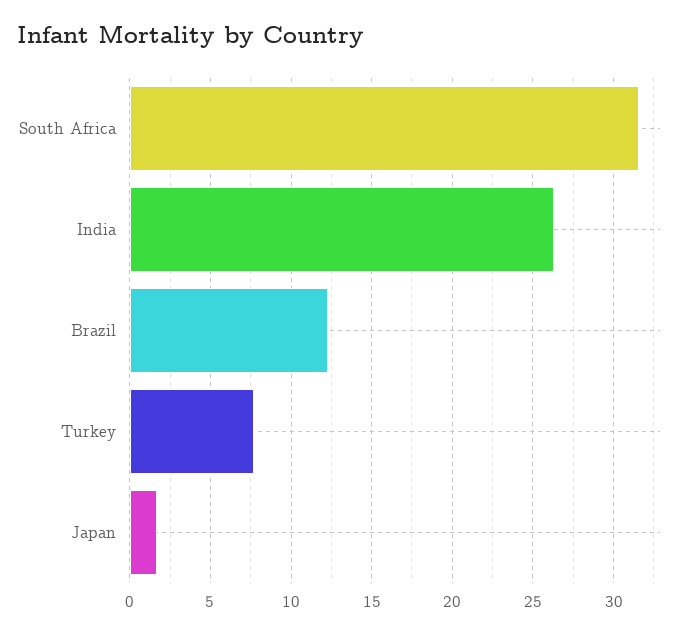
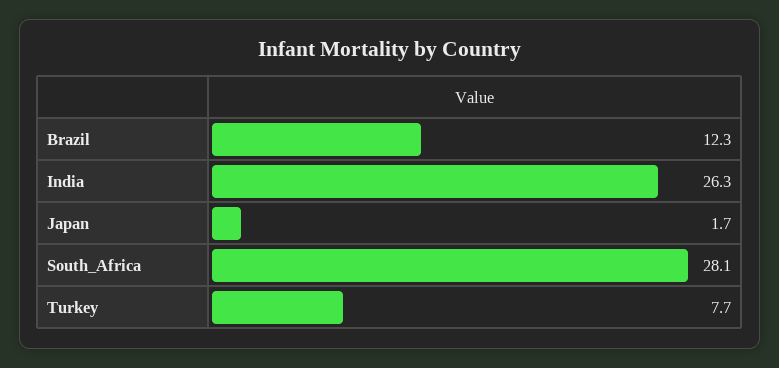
South Africa: 31.5 -> 28.1

